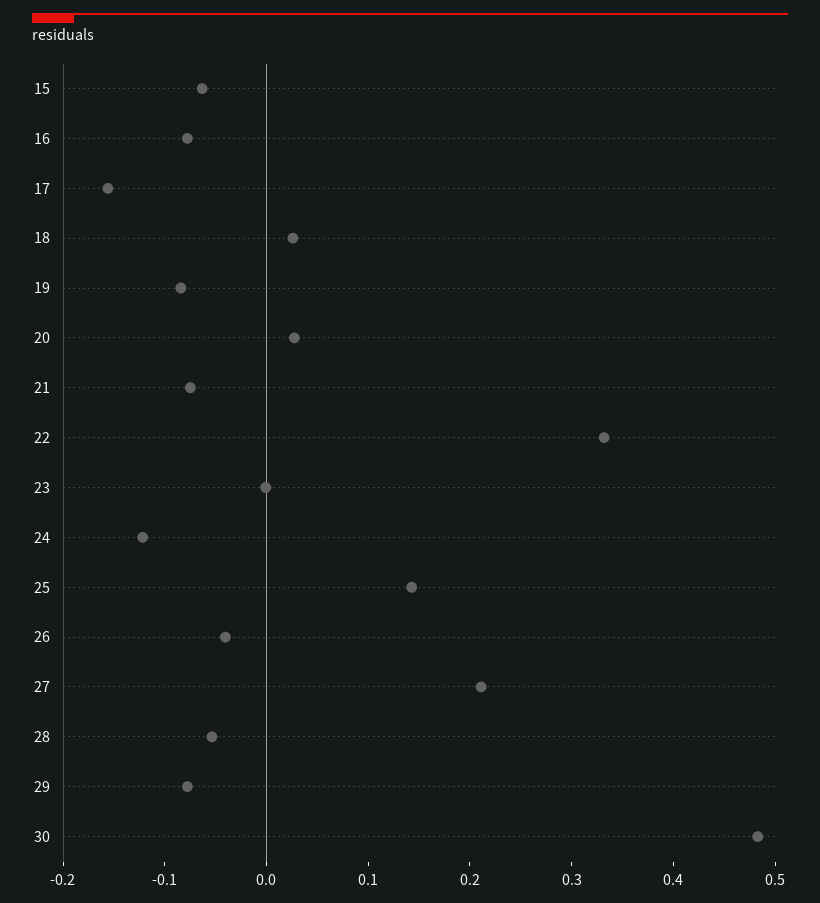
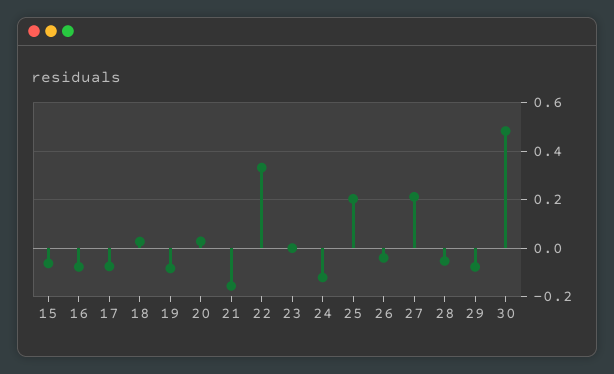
17: -0.16 -> -0.075
21: -0.08 -> -0.15
25: 0.14 -> 0.2

